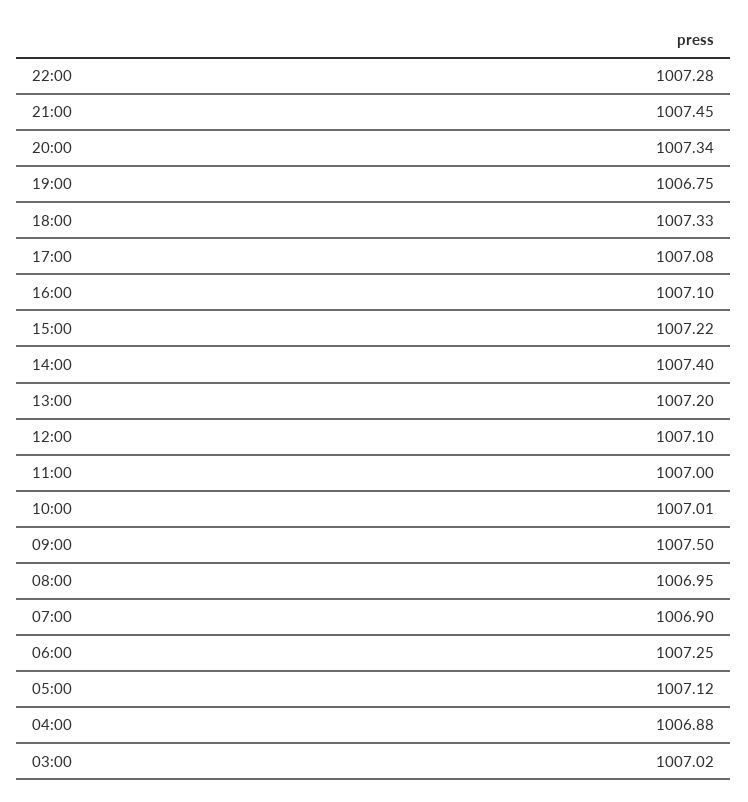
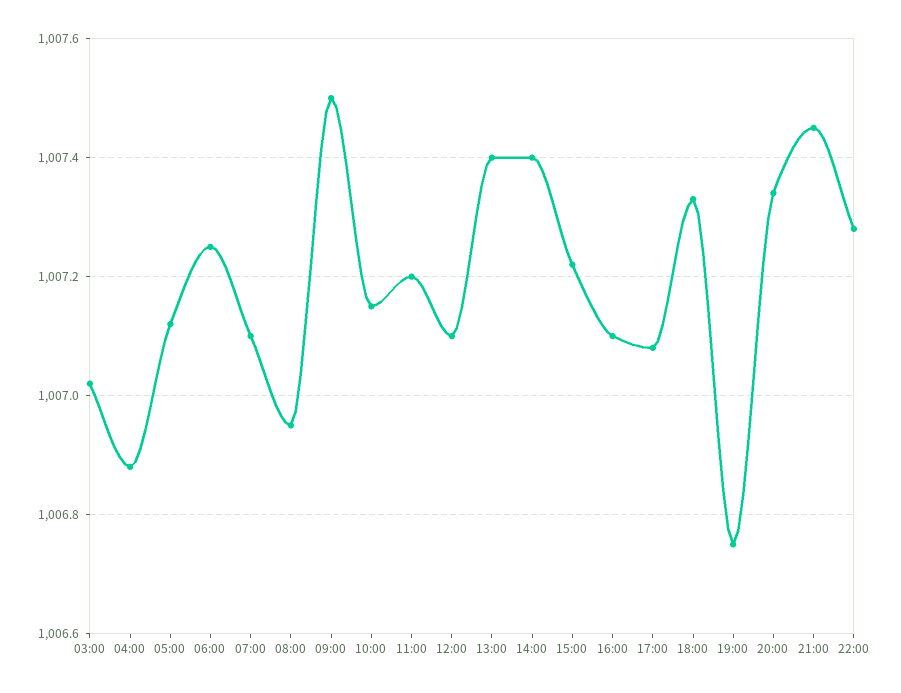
13:00: 1007.2 -> 1007.4
11:00: 1007 -> 1007.2
10:00: 1007.01 -> 1007.15
07:00: 1006.9 -> 1007.1

